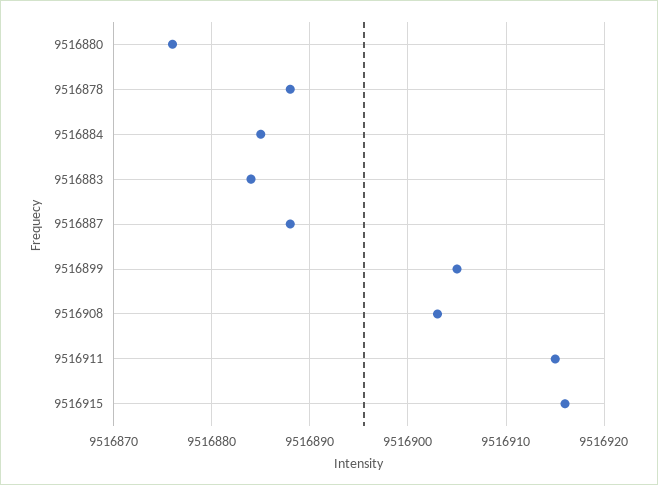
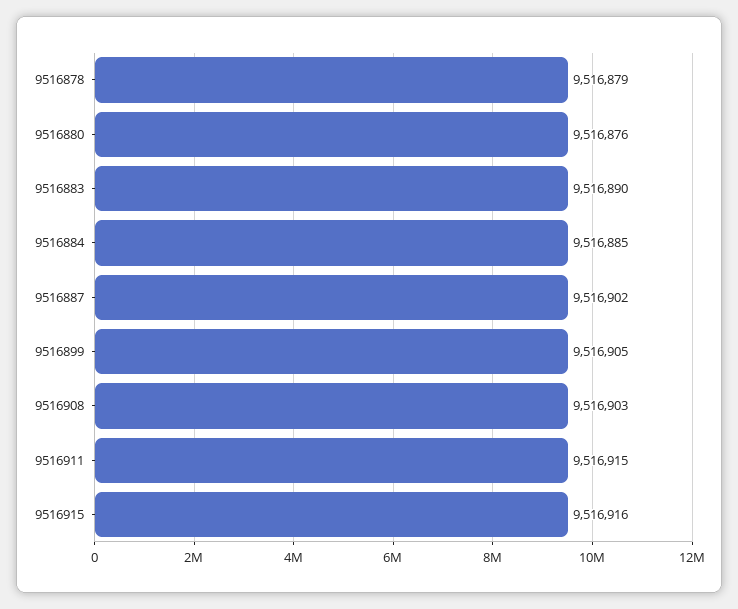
9516878: 9516888 -> 9516879
9516883: 9516884 -> 9516890
9516887: 9516888 -> 9516902

